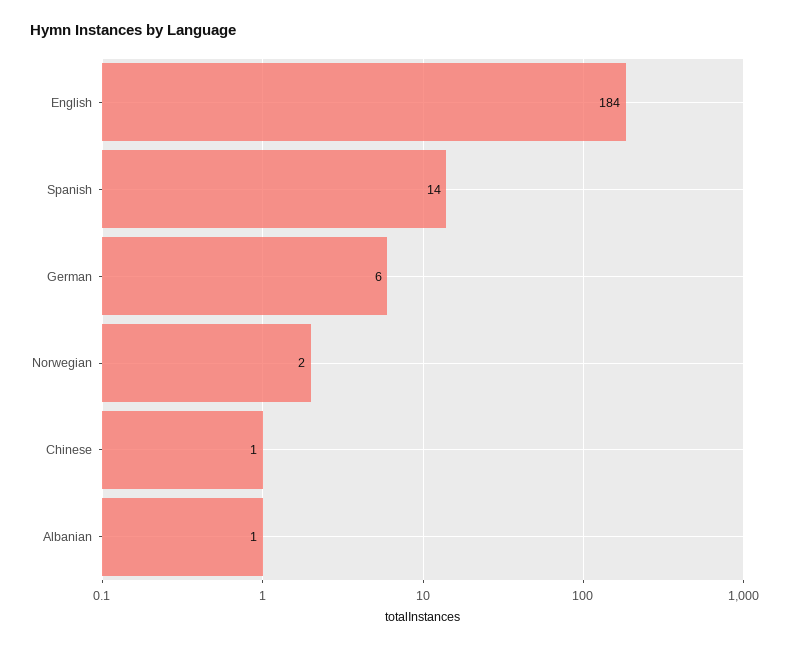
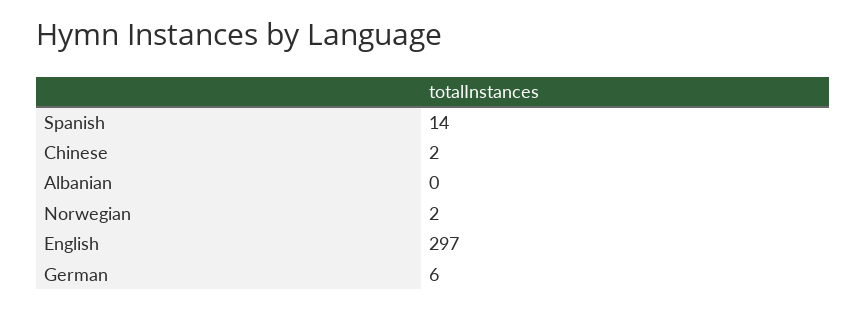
English: 184 -> 297
Chinese: 1 -> 2
Albanian: 1 -> 0

